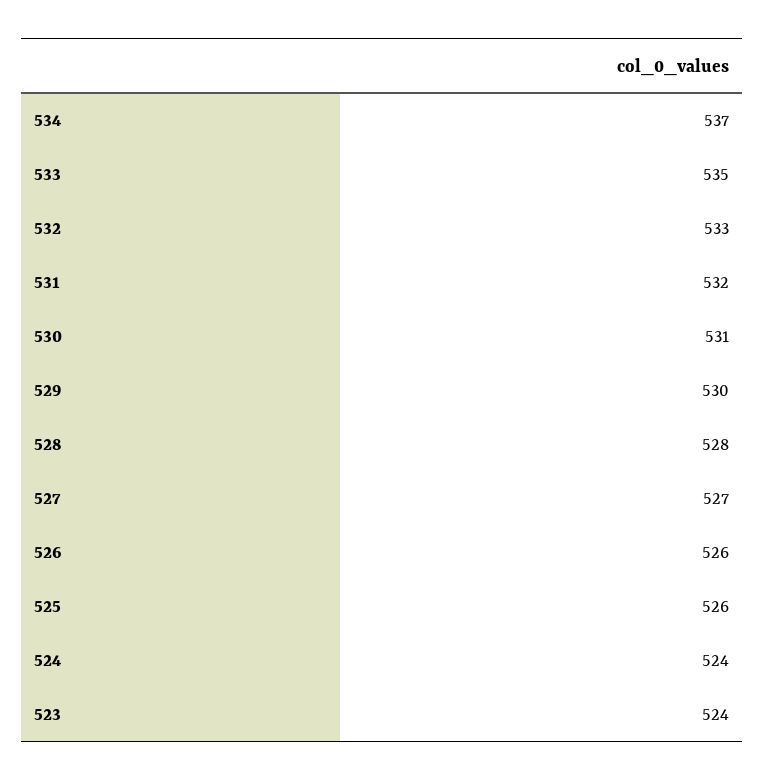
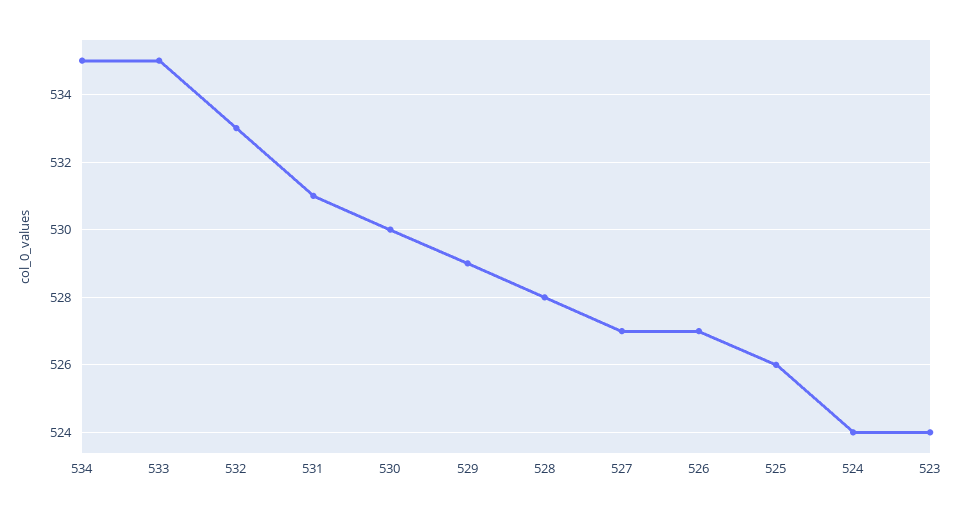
534: 537 -> 535
531: 532 -> 531
530: 531 -> 530
529: 530 -> 529
526: 526 -> 527

